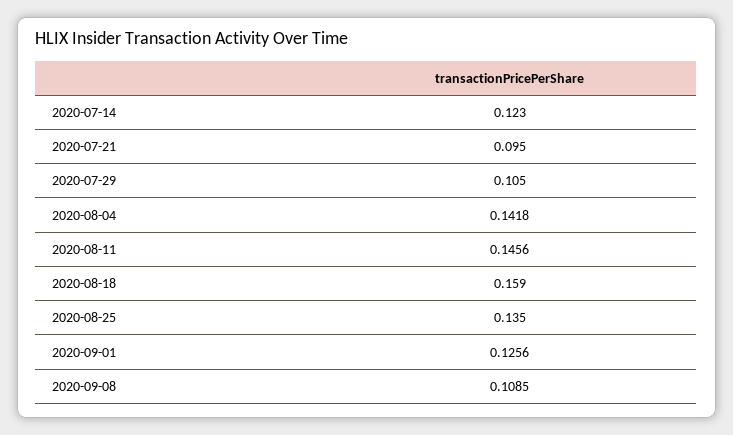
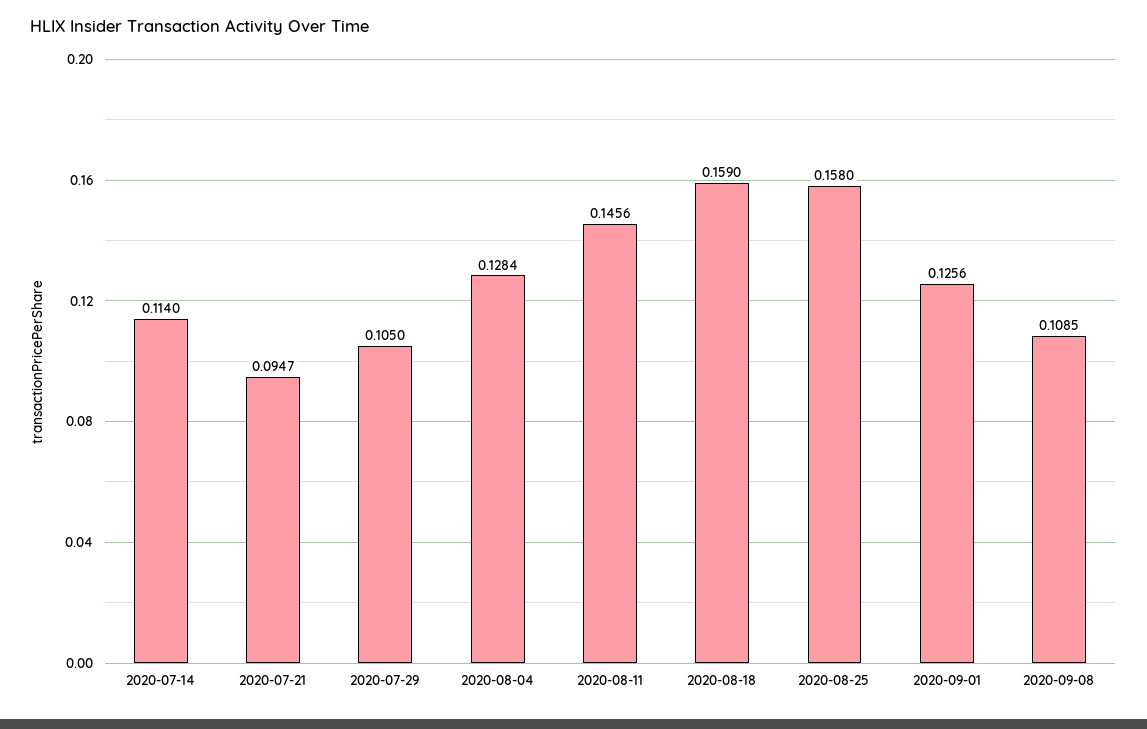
2020-07-14: 0.123 -> 0.114
2020-07-21: 0.095 -> 0.0947
2020-08-04: 0.1418 -> 0.1284
2020-08-25: 0.135 -> 0.158

